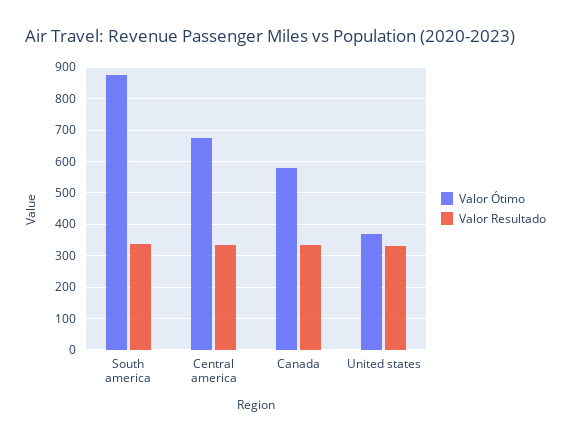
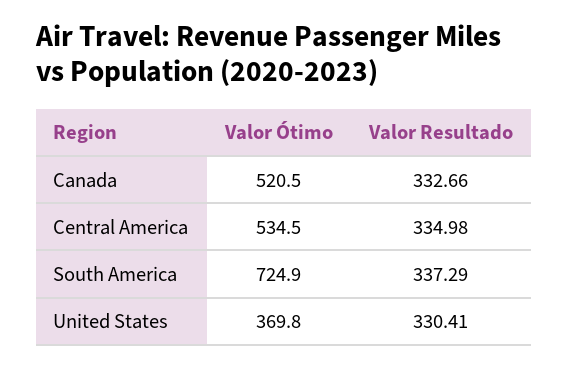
Valor Ótimo, South america: 880 -> 724.9
Valor Ótimo, Central america: 680 -> 534.5
Valor Ótimo, Canada: 580 -> 520.5

